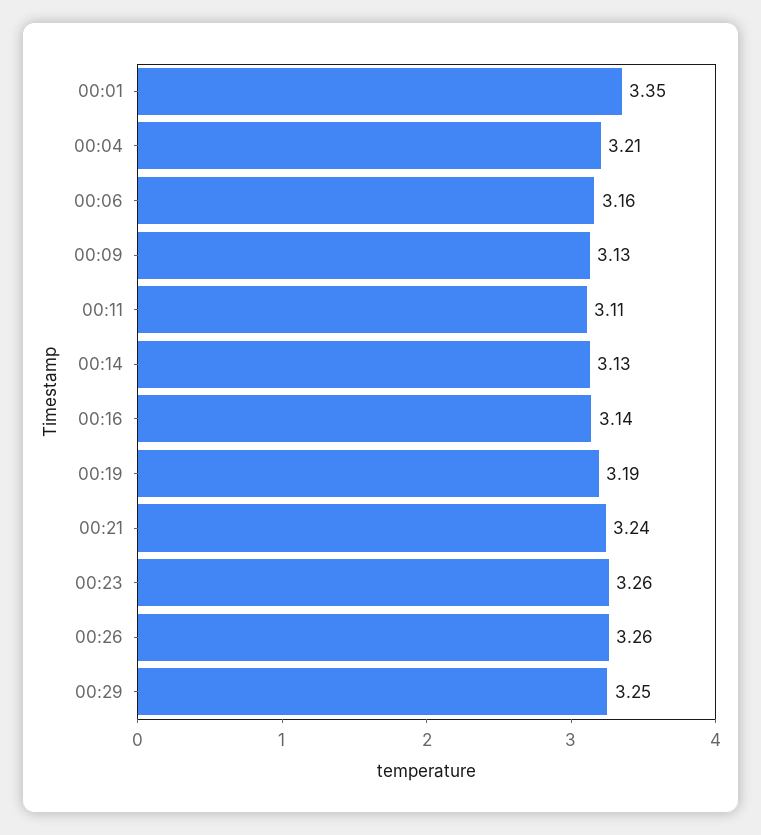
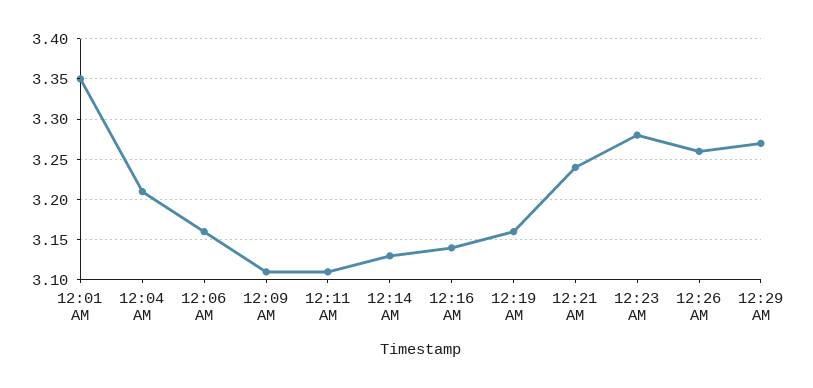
00:09: 3.13 -> 3.11
00:19: 3.19 -> 3.16
00:23: 3.26 -> 3.28
00:29: 3.25 -> 3.27

